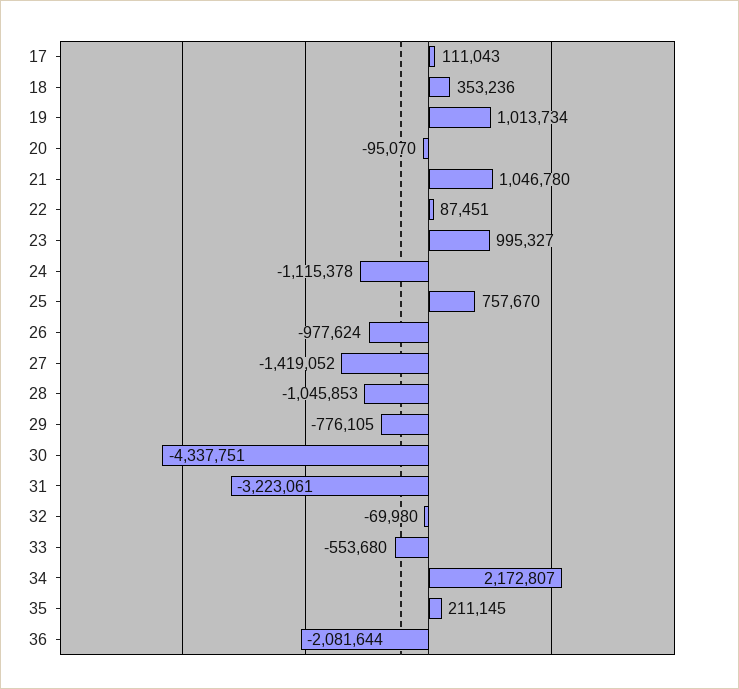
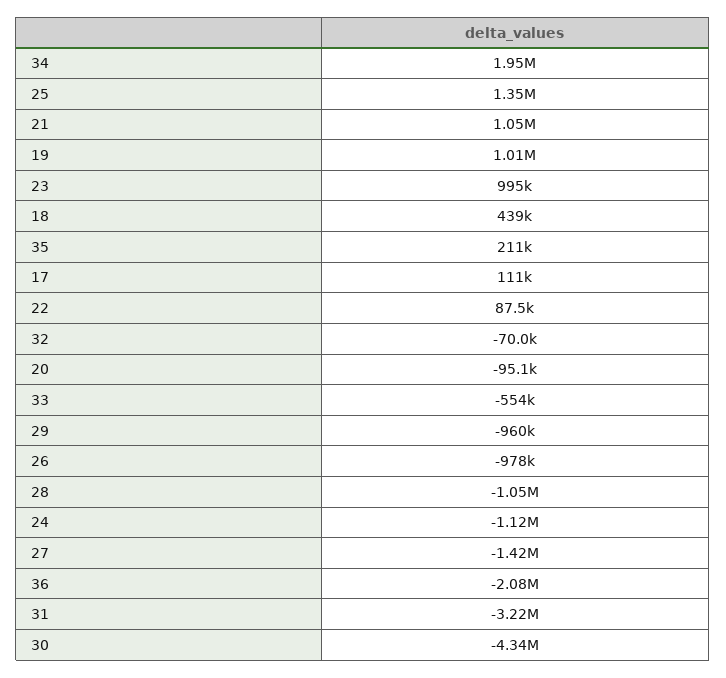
18: 353236 -> 439000
25: 757670 -> 1350000
29: -776105 -> -960000
34: 2172807 -> 1950000

